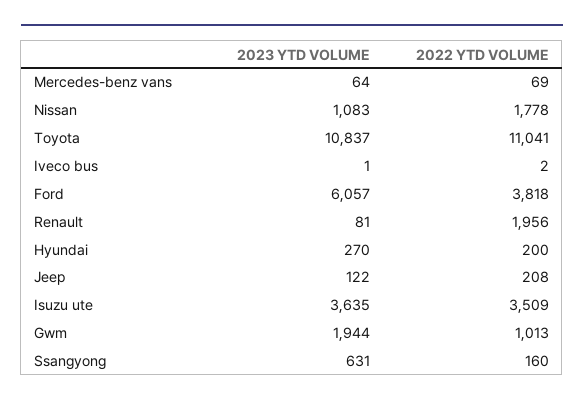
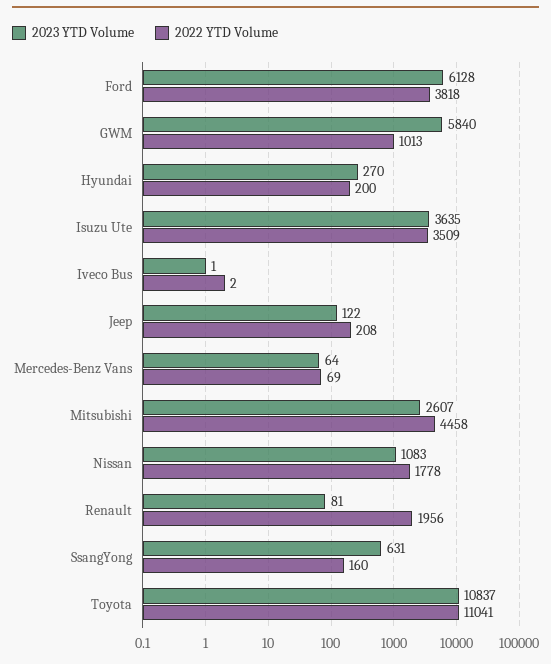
2023 YTD VOLUME, Ford: 6057 -> 6128
2023 YTD VOLUME, Gwm: 1944 -> 5840
2023 YTD VOLUME, Mitsubishi: none -> 2607
2022 YTD VOLUME, Mitsubishi: none -> 4458

